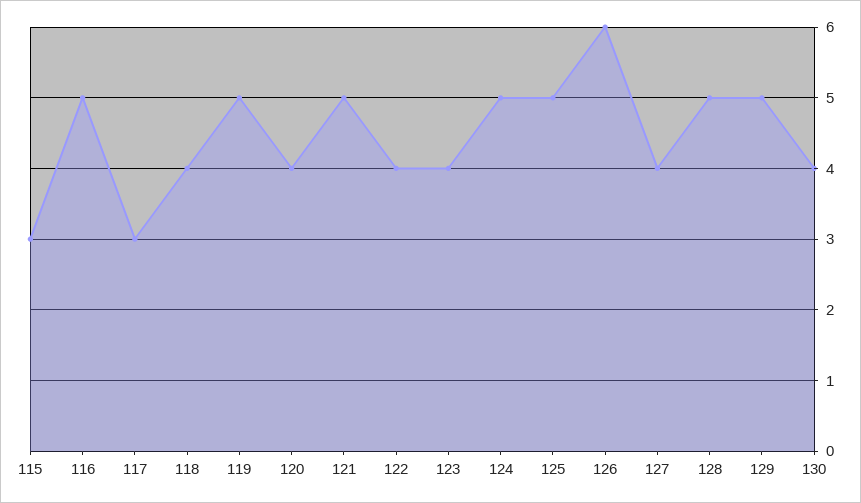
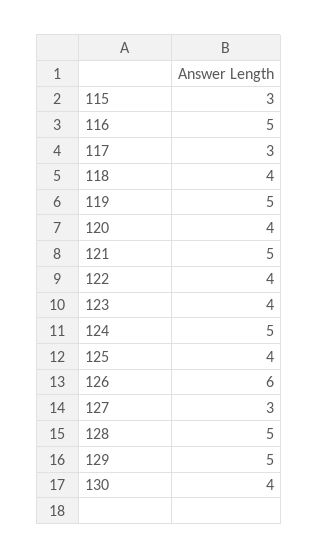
125: 5 -> 4
127: 4 -> 3

